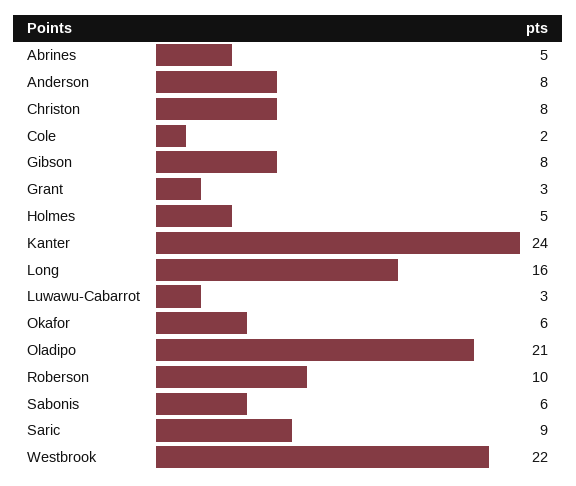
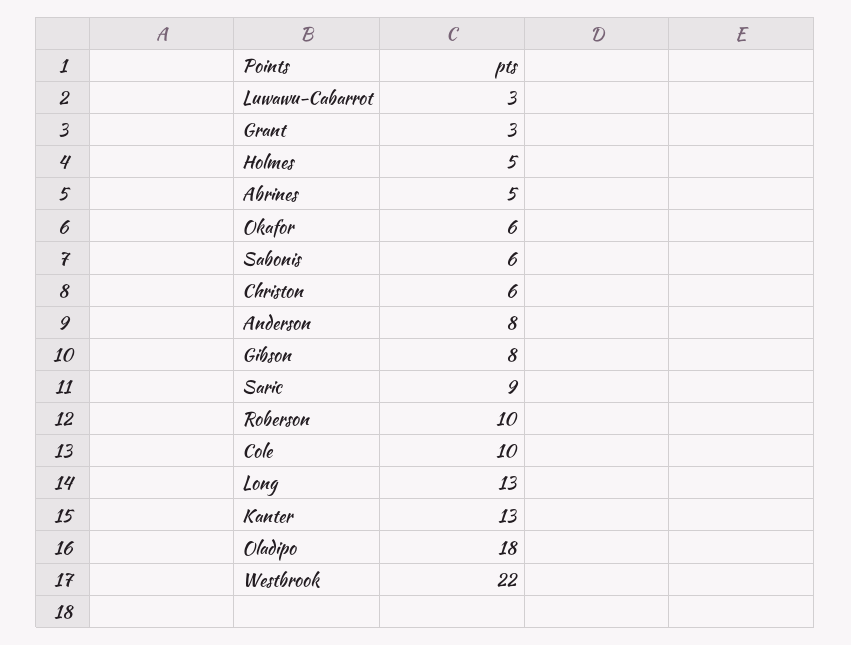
Christon: 8 -> 6
Cole: 2 -> 10
Kanter: 24 -> 13
Long: 16 -> 13
Oladipo: 21 -> 18

